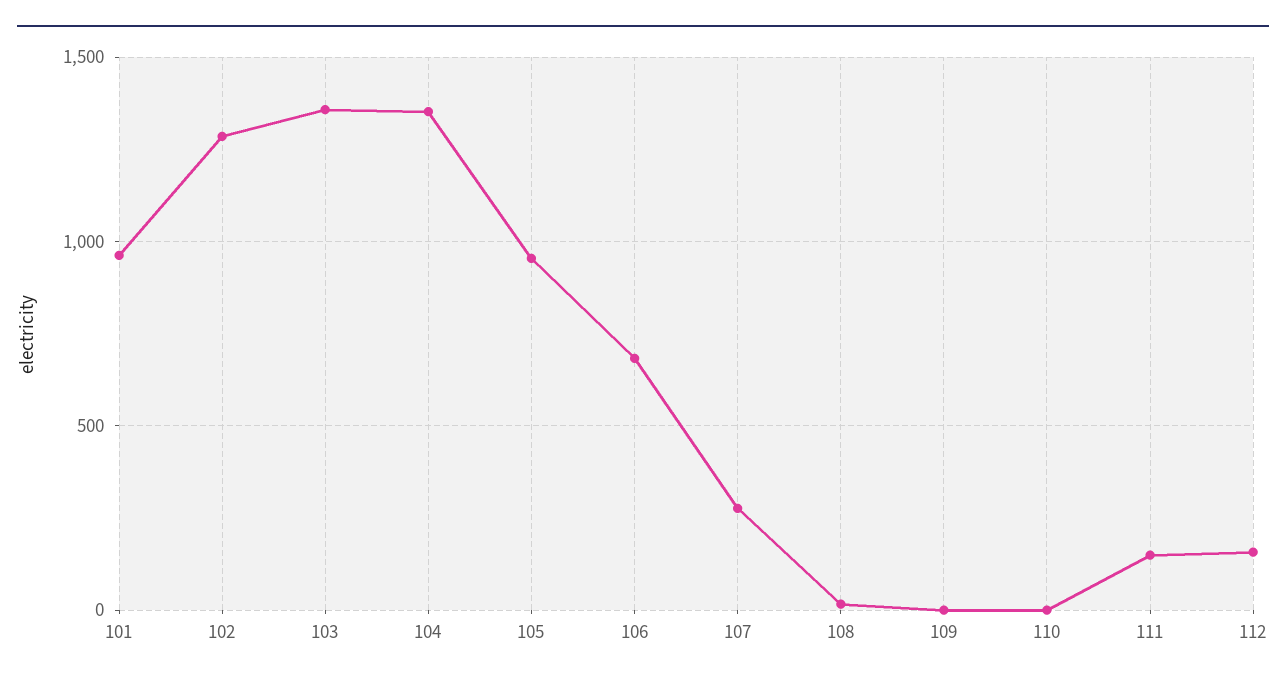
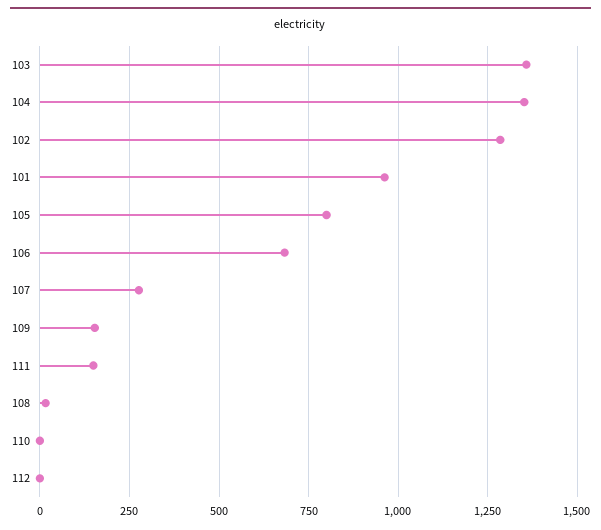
105: 950 -> 800
109: 0 -> 150
112: 150 -> 0

